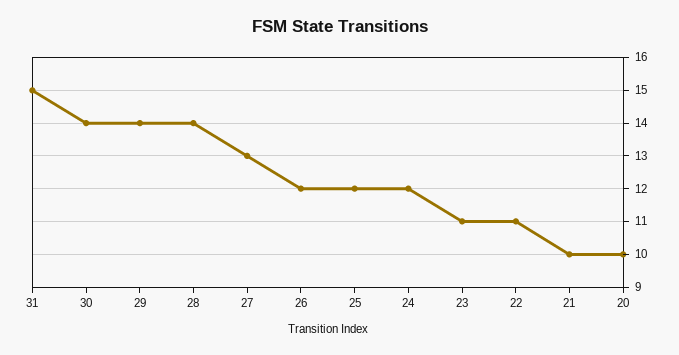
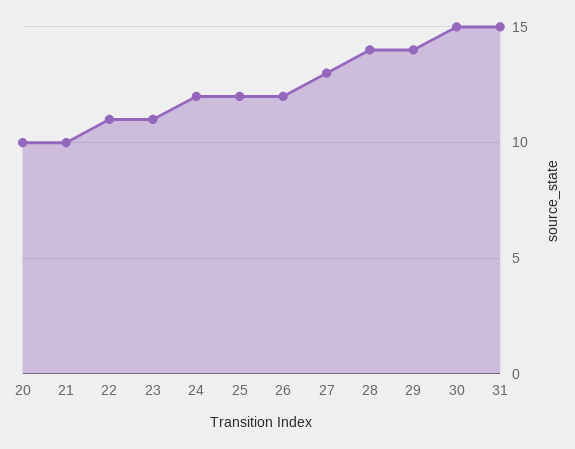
30: 14 -> 15

